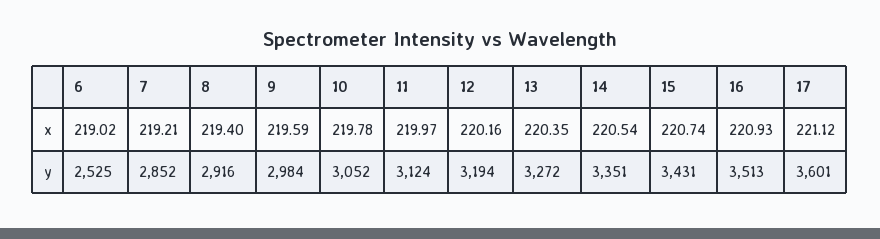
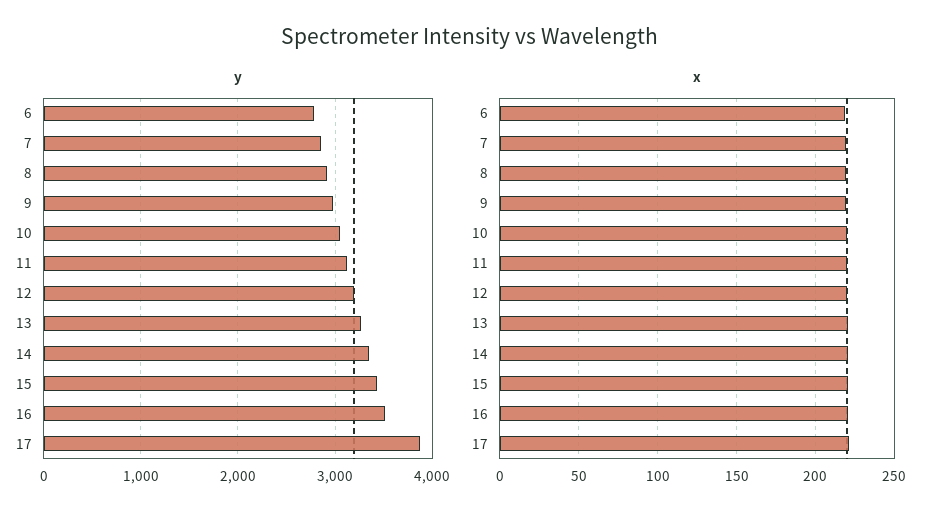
y, 6: 2525 -> 2800
y, 17: 3601 -> 3900

